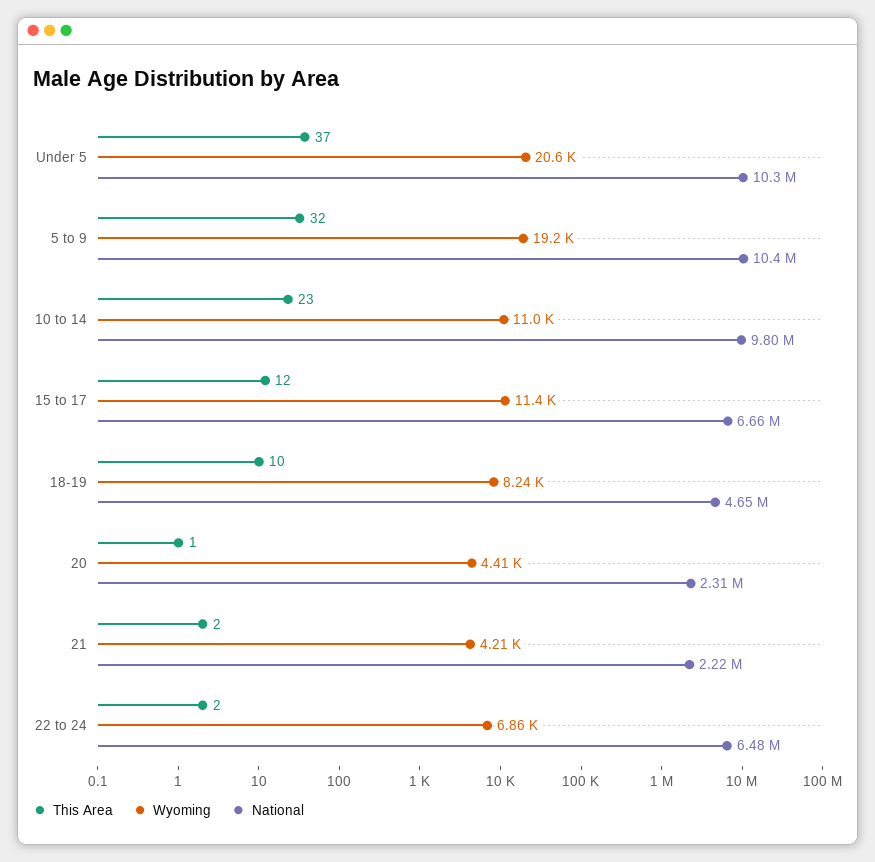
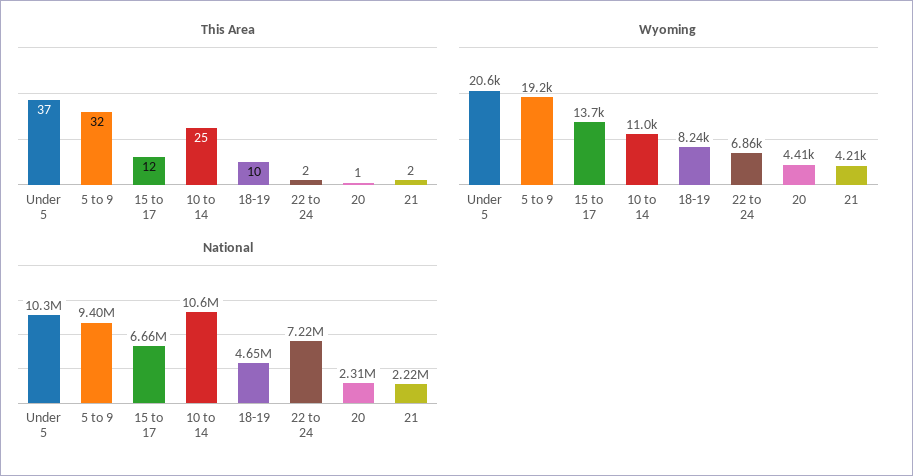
National, 5 to 9: 10400000 -> 9400000
This Area, 10 to 14: 23 -> 25
National, 10 to 14: 9800000 -> 10600000
Wyoming, 15 to 17: 11400 -> 13700
National, 22 to 24: 6480000 -> 7220000

